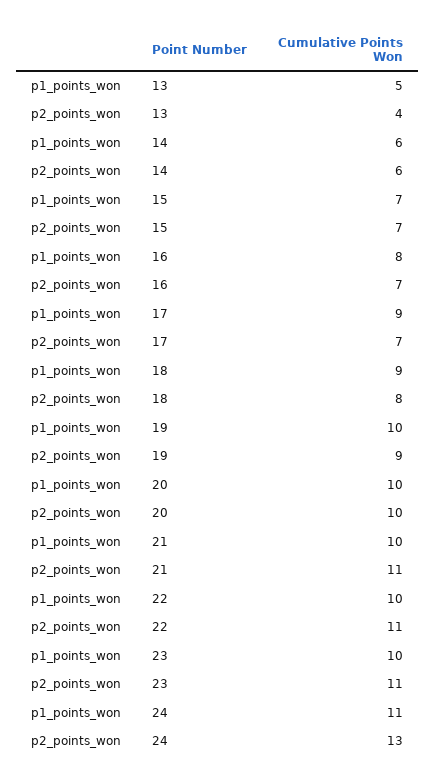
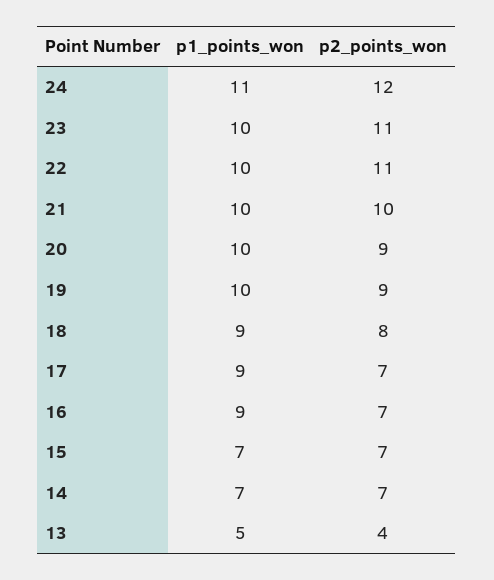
p1_points_won, 14: 6 -> 7
p2_points_won, 14: 6 -> 7
p1_points_won, 16: 8 -> 9
p2_points_won, 20: 10 -> 9
p2_points_won, 21: 11 -> 10
p2_points_won, 24: 13 -> 12

